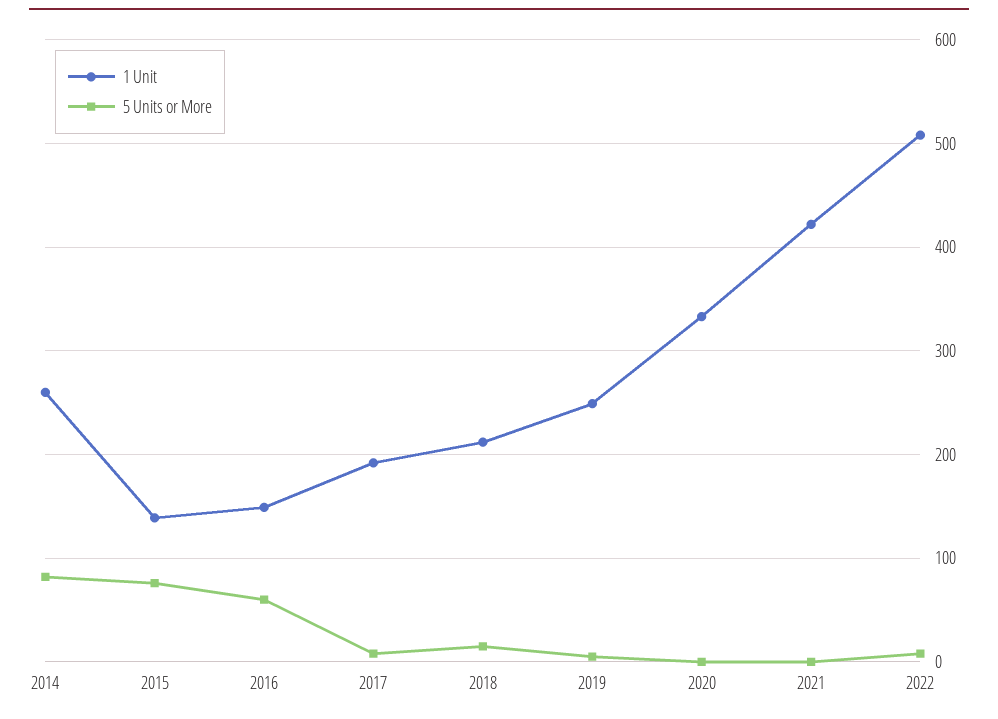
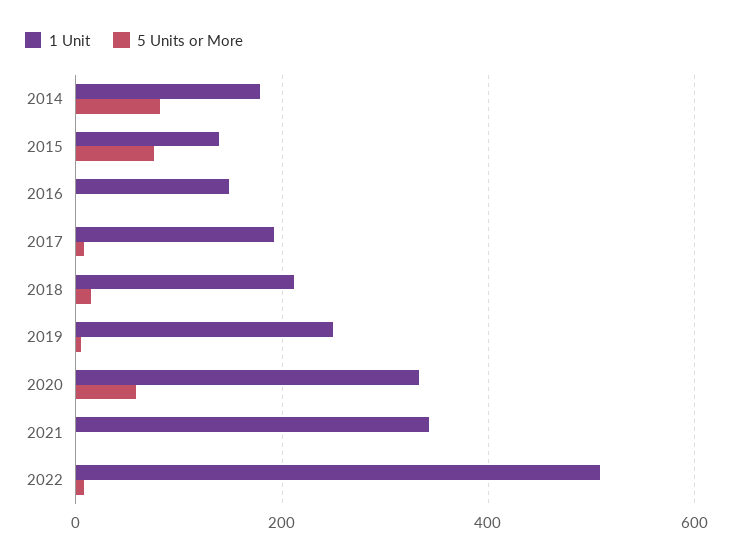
1 Unit, 2014: 260 -> 180
5 Units or More, 2016: 60 -> 0
5 Units or More, 2020: 0 -> 60
1 Unit, 2021: 420 -> 340

